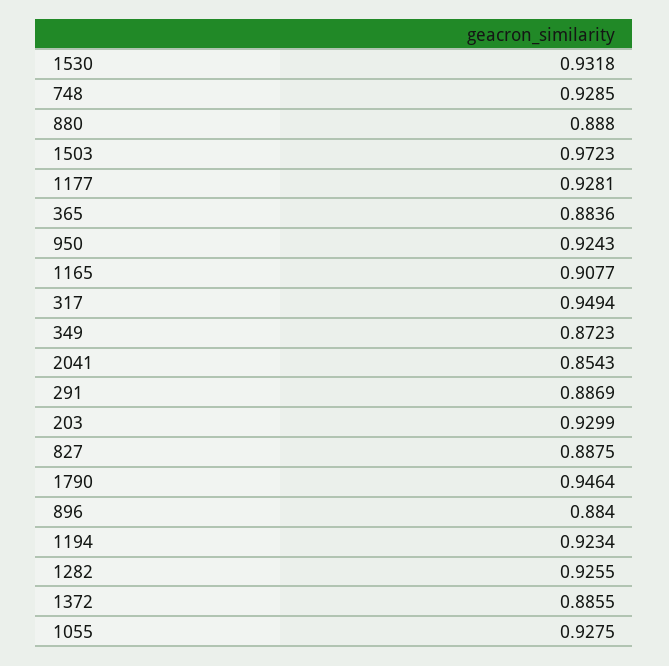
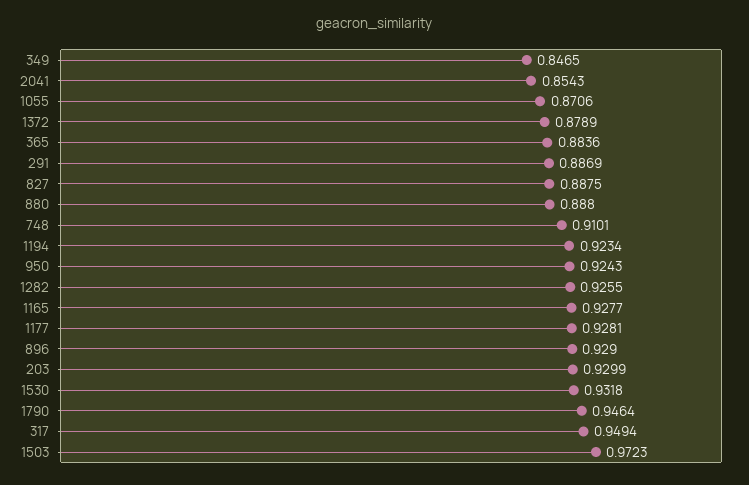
748: 0.9285 -> 0.9101
1165: 0.9077 -> 0.9277
349: 0.8723 -> 0.8465
896: 0.884 -> 0.929
1372: 0.8855 -> 0.8789
1055: 0.9275 -> 0.8706

